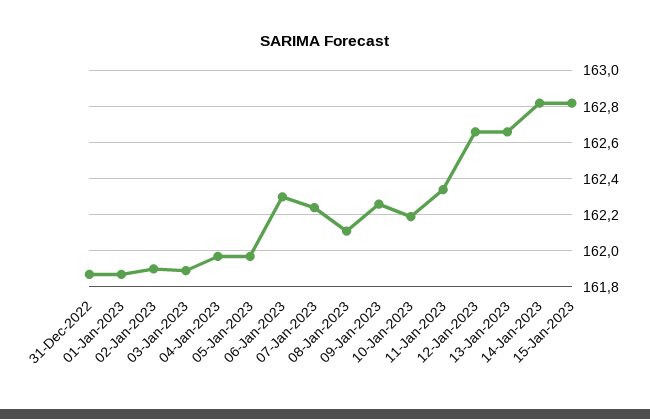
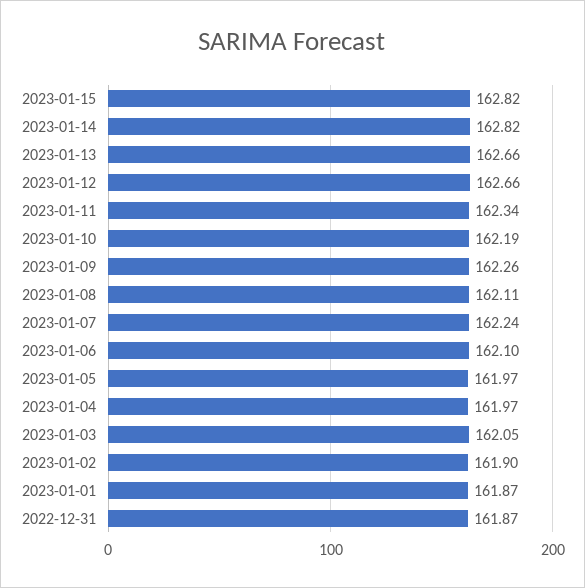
03-Jan-2023: 161.9 -> 162.05
06-Jan-2023: 162.3 -> 162.1

